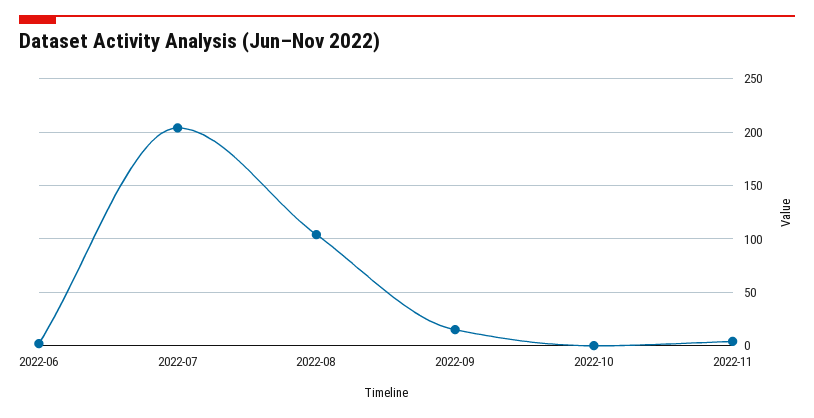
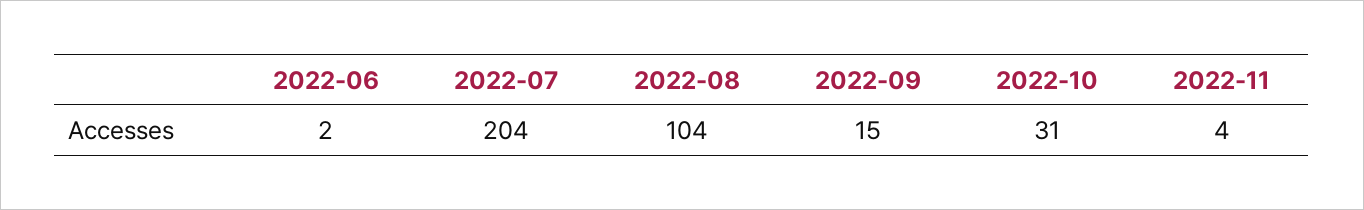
2022-10: 0 -> 31

